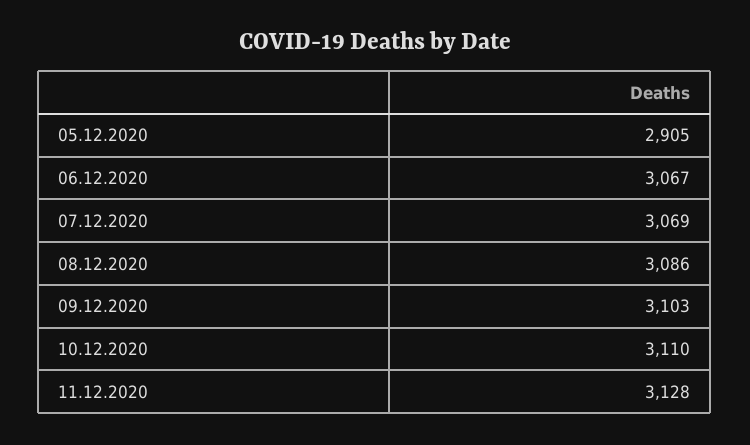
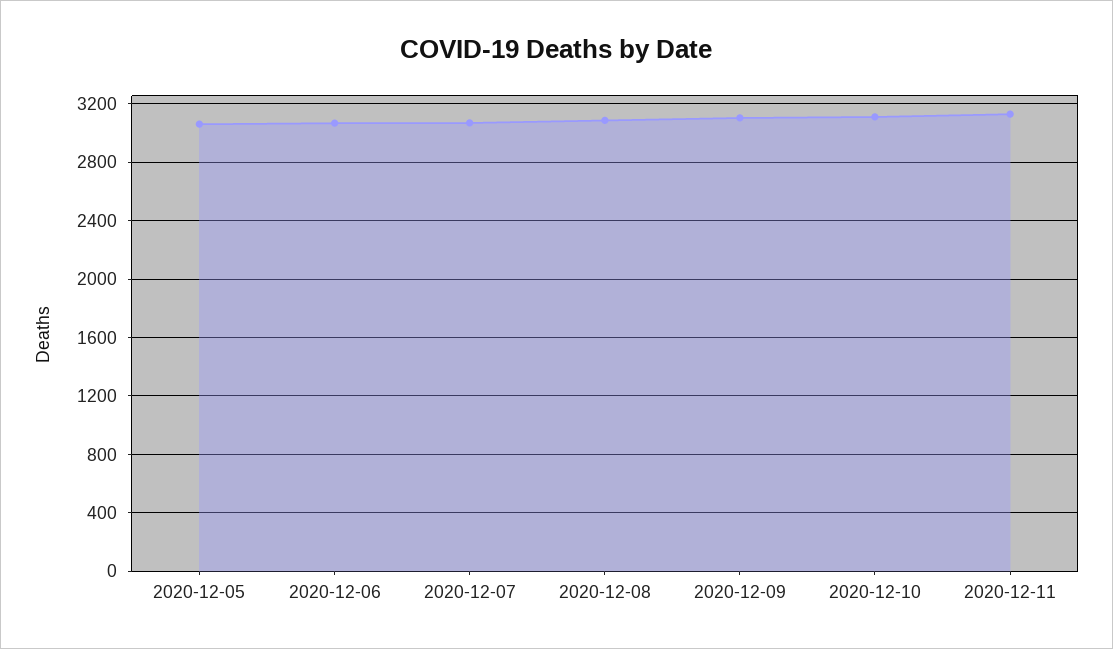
05.12.2020: 2905 -> 3050

